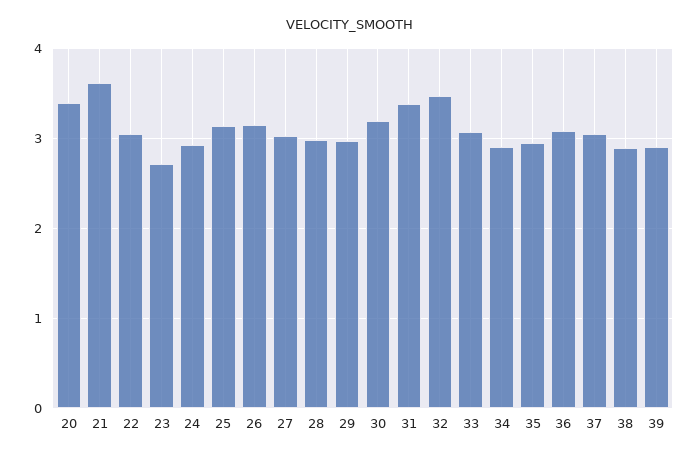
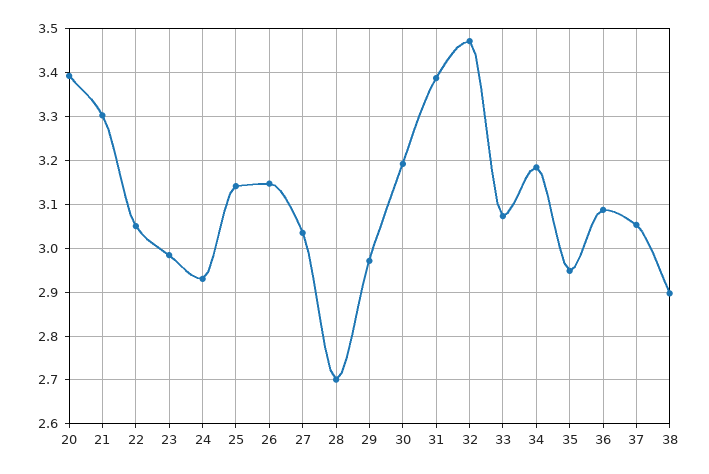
21: 3.6 -> 3.3
23: 2.7 -> 2.98
28: 3 -> 2.7
34: 2.9 -> 3.18
39: 2.9 -> none

